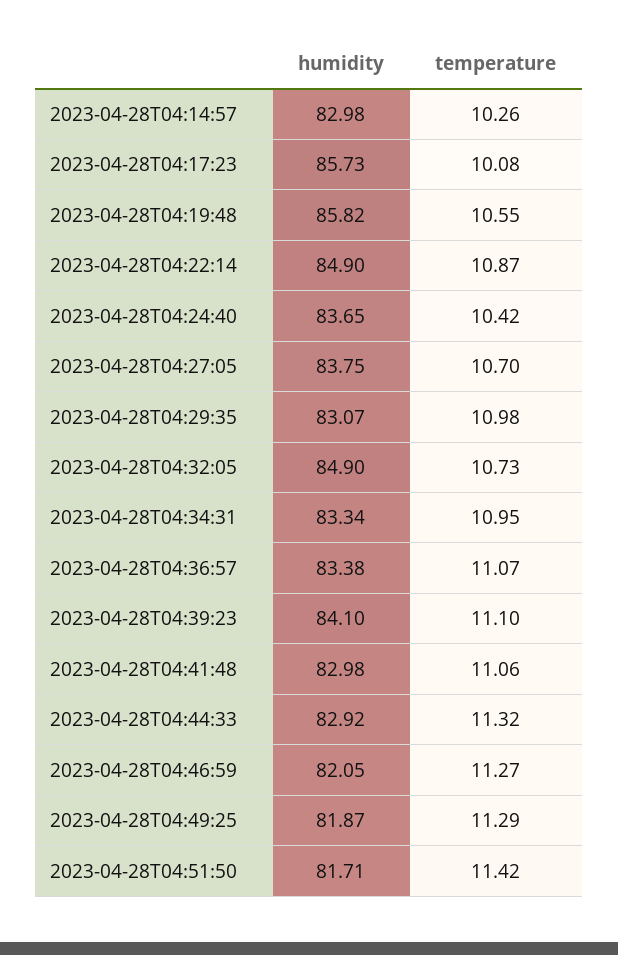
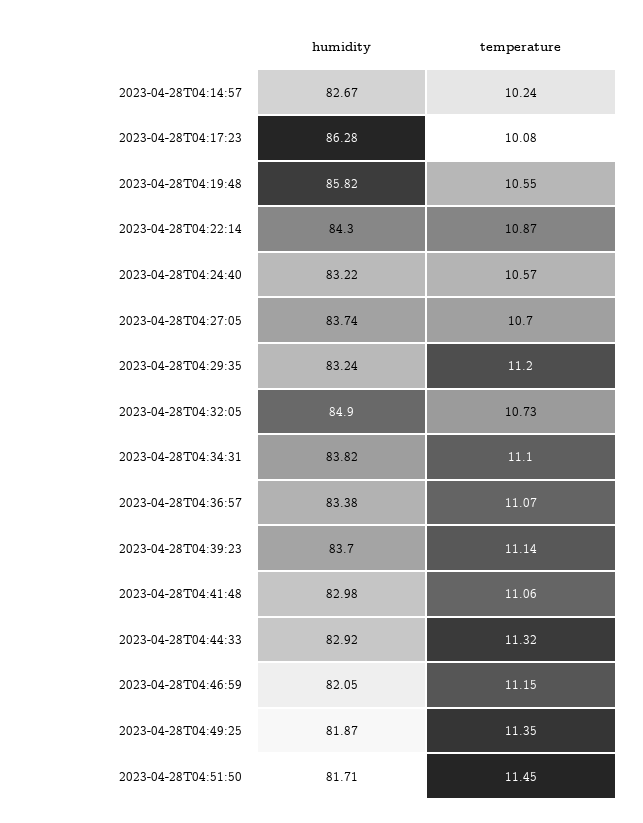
humidity, 2023-04-28T04:14:57: 82.98 -> 82.67
temperature, 2023-04-28T04:14:57: 10.26 -> 10.24
humidity, 2023-04-28T04:17:23: 85.73 -> 86.28
humidity, 2023-04-28T04:22:14: 84.9 -> 84.3
humidity, 2023-04-28T04:24:40: 83.65 -> 83.22
temperature, 2023-04-28T04:24:40: 10.42 -> 10.57
humidity, 2023-04-28T04:27:05: 83.75 -> 83.74
humidity, 2023-04-28T04:29:35: 83.07 -> 83.24
temperature, 2023-04-28T04:29:35: 10.98 -> 11.2
humidity, 2023-04-28T04:34:31: 83.34 -> 83.82
temperature, 2023-04-28T04:34:31: 10.95 -> 11.1
humidity, 2023-04-28T04:39:23: 84.1 -> 83.7
temperature, 2023-04-28T04:39:23: 11.1 -> 11.14
temperature, 2023-04-28T04:46:59: 11.27 -> 11.15
temperature, 2023-04-28T04:49:25: 11.29 -> 11.35
temperature, 2023-04-28T04:51:50: 11.42 -> 11.45

